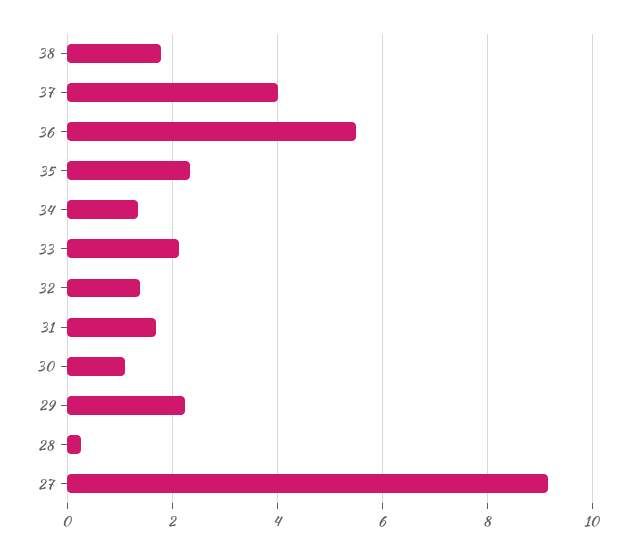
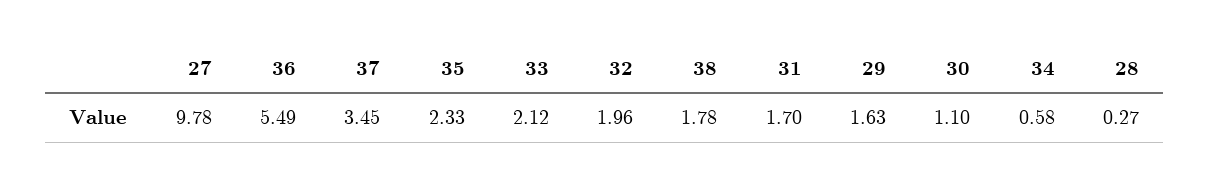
37: 4 -> 3.45
34: 1.4 -> 0.58
32: 1.4 -> 1.96
29: 2.2 -> 1.63
27: 9.2 -> 9.78

